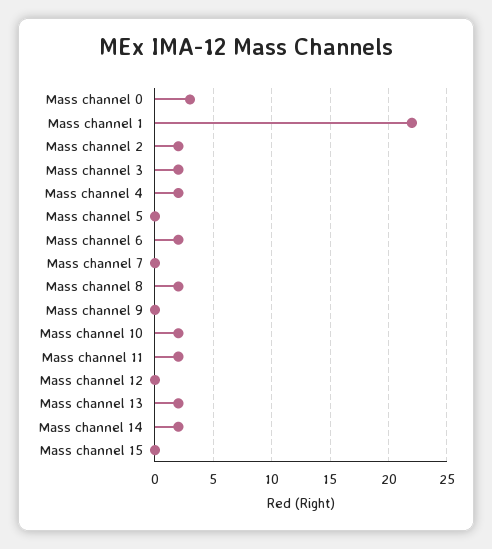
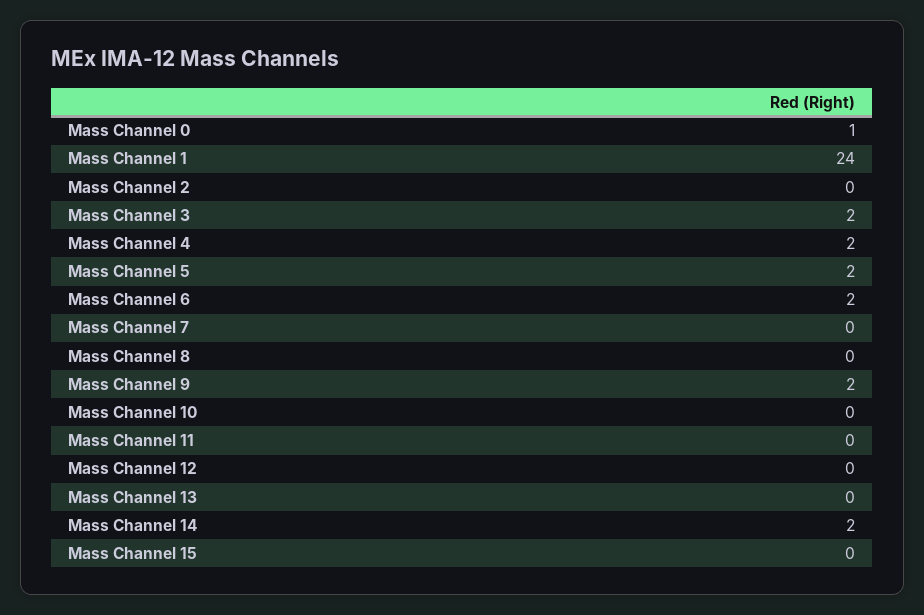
Mass channel 0: 3 -> 1
Mass channel 1: 22 -> 24
Mass channel 2: 2 -> 0
Mass channel 5: 0 -> 2
Mass channel 8: 2 -> 0
Mass channel 9: 0 -> 2
Mass channel 10: 2 -> 0
Mass channel 11: 2 -> 0
Mass channel 13: 2 -> 0

